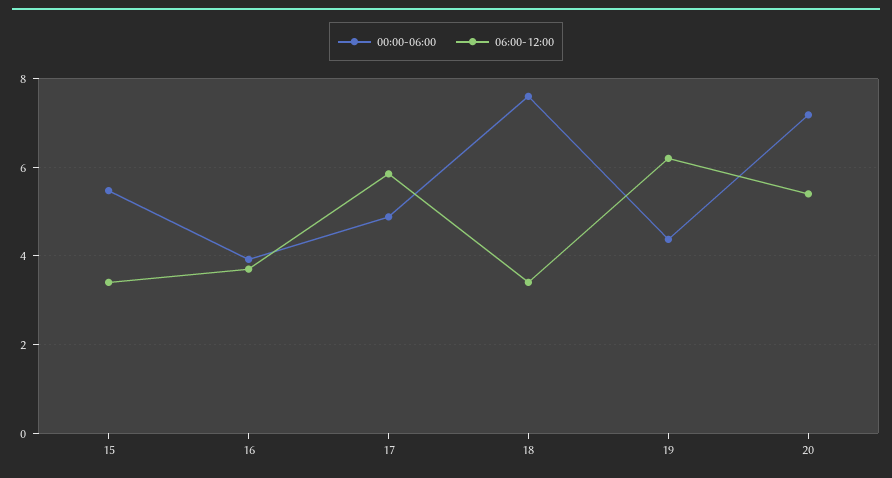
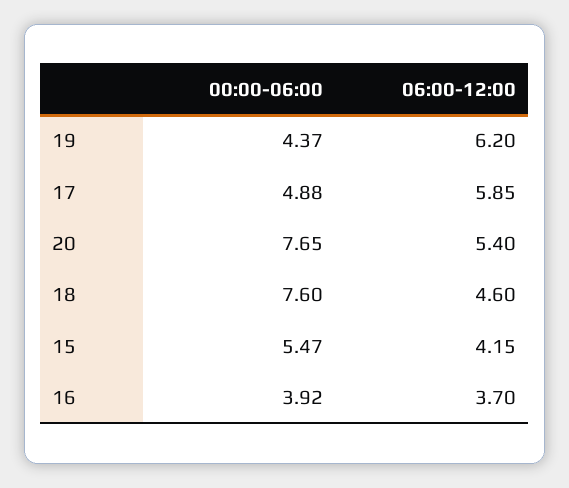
06:00-12:00, 15: 3.4 -> 4.15
06:00-12:00, 18: 3.4 -> 4.6
00:00-06:00, 20: 7.2 -> 7.65

